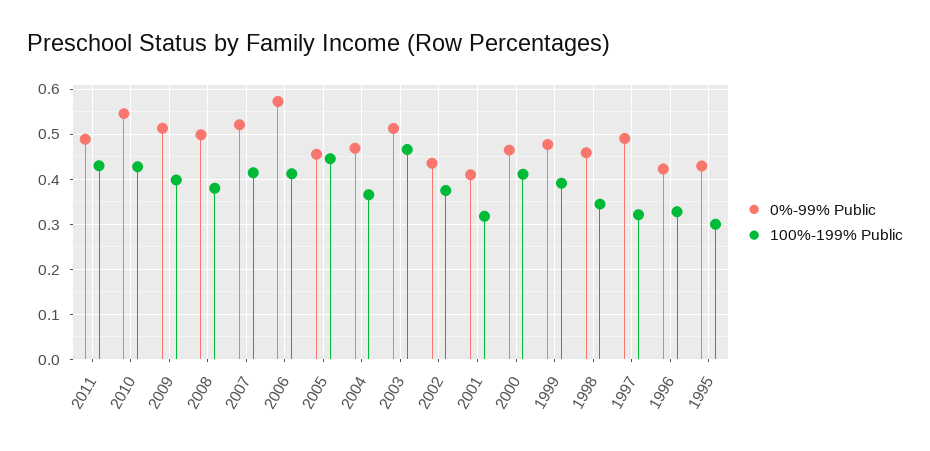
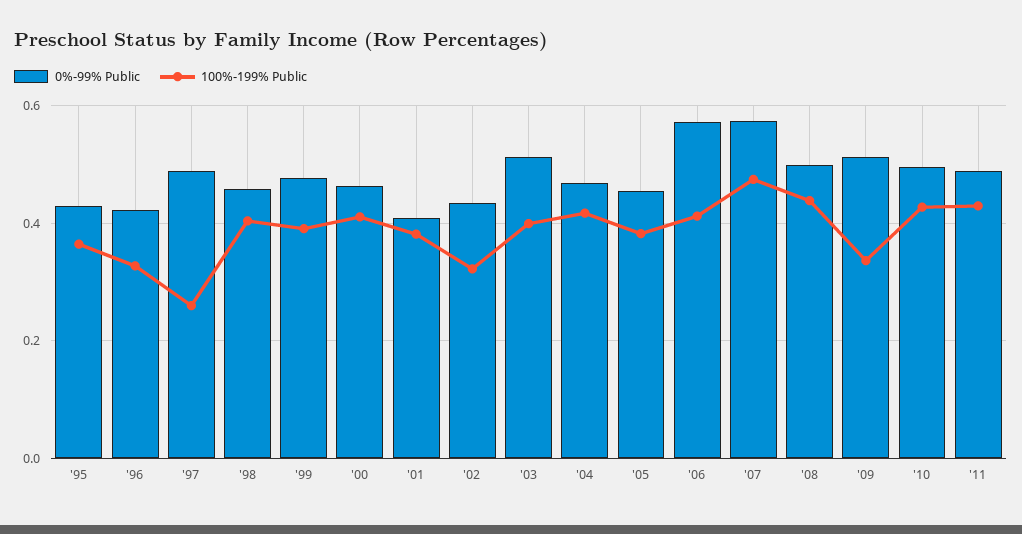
0%-99% Public, 2010: 0.54 -> 0.5
100%-199% Public, 2009: 0.4 -> 0.34
100%-199% Public, 2008: 0.38 -> 0.44
0%-99% Public, 2007: 0.52 -> 0.58
100%-199% Public, 2007: 0.42 -> 0.48
100%-199% Public, 2005: 0.44 -> 0.38
100%-199% Public, 2004: 0.36 -> 0.42
100%-199% Public, 2003: 0.46 -> 0.4
100%-199% Public, 2002: 0.38 -> 0.32
100%-199% Public, 2001: 0.32 -> 0.38
100%-199% Public, 1998: 0.34 -> 0.4
100%-199% Public, 1997: 0.32 -> 0.26
100%-199% Public, 1995: 0.3 -> 0.36

